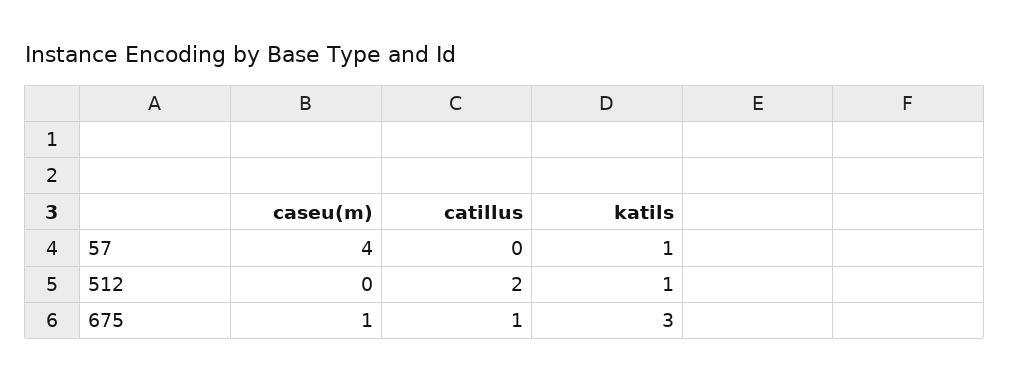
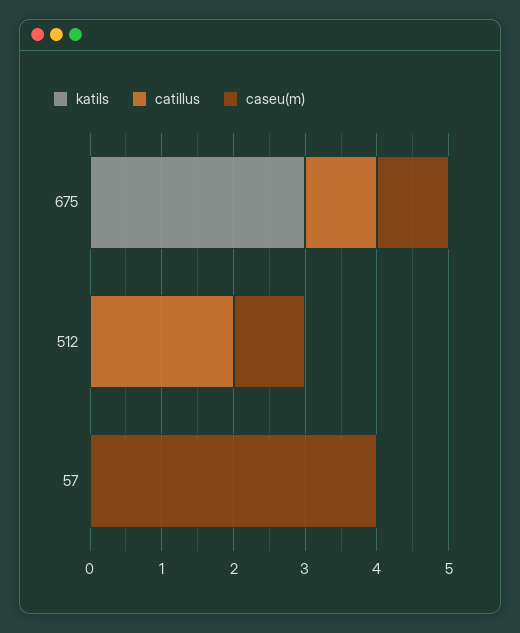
katils, 57: 1 -> 0
caseu(m), 512: 0 -> 1
katils, 512: 1 -> 0

